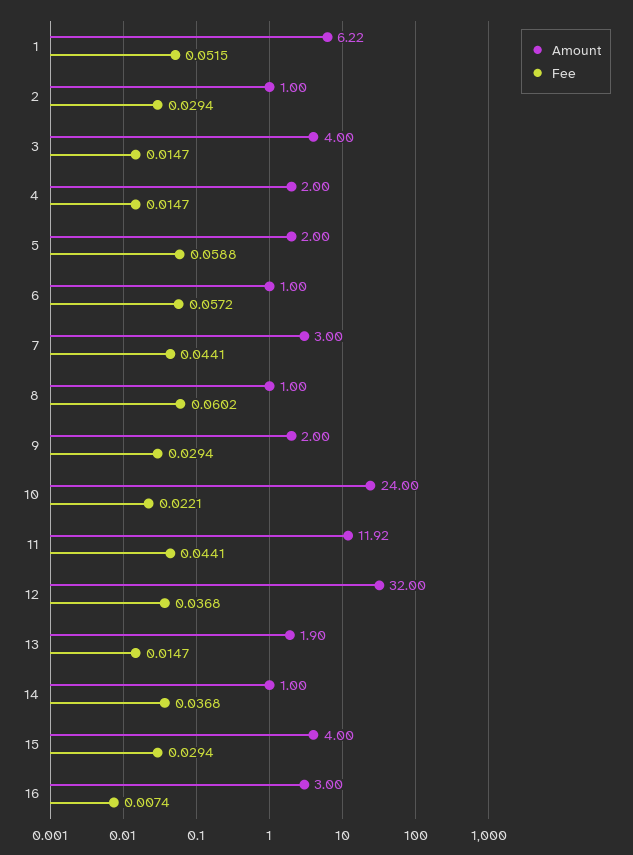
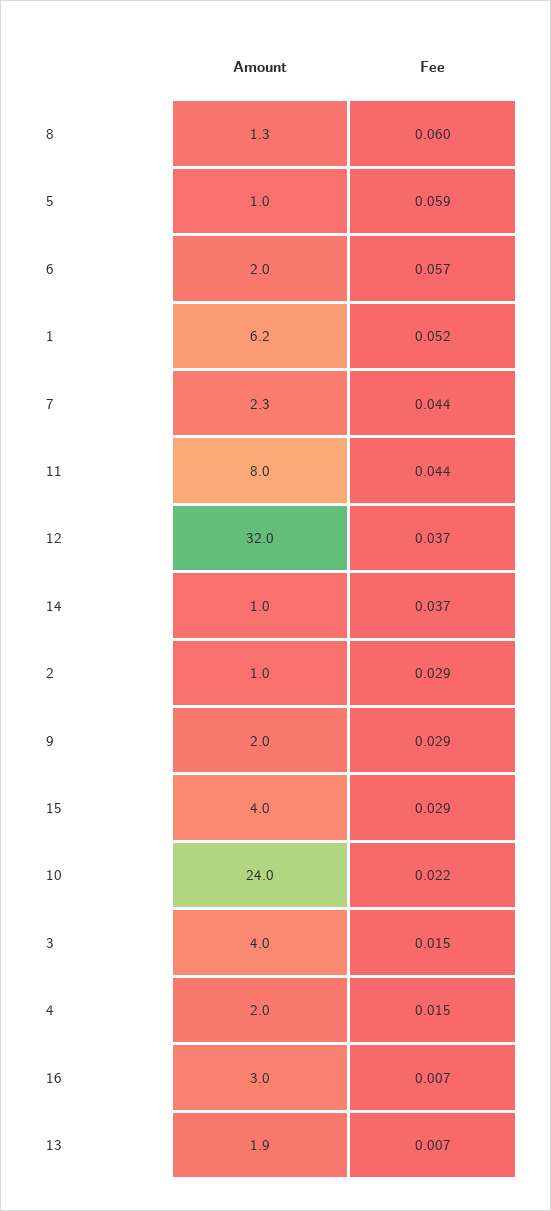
Amount, 5: 2 -> 1
Amount, 6: 1 -> 2
Amount, 7: 3 -> 2.3
Amount, 8: 1 -> 1.3
Amount, 11: 11.92 -> 8
Fee, 13: 0.0147 -> 0.007

